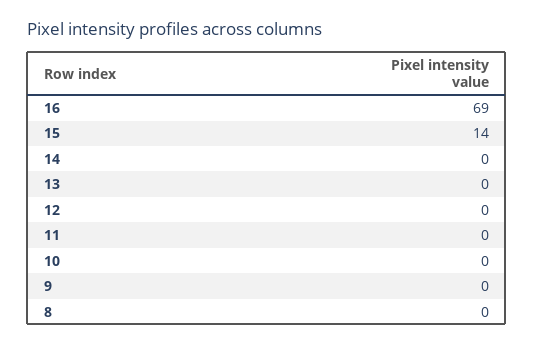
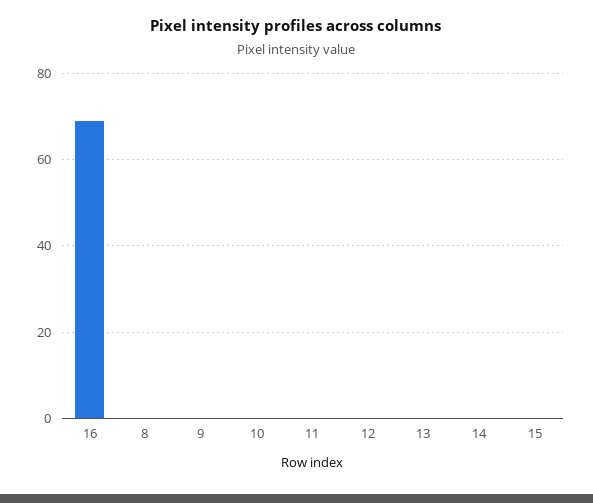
15: 14 -> 0

